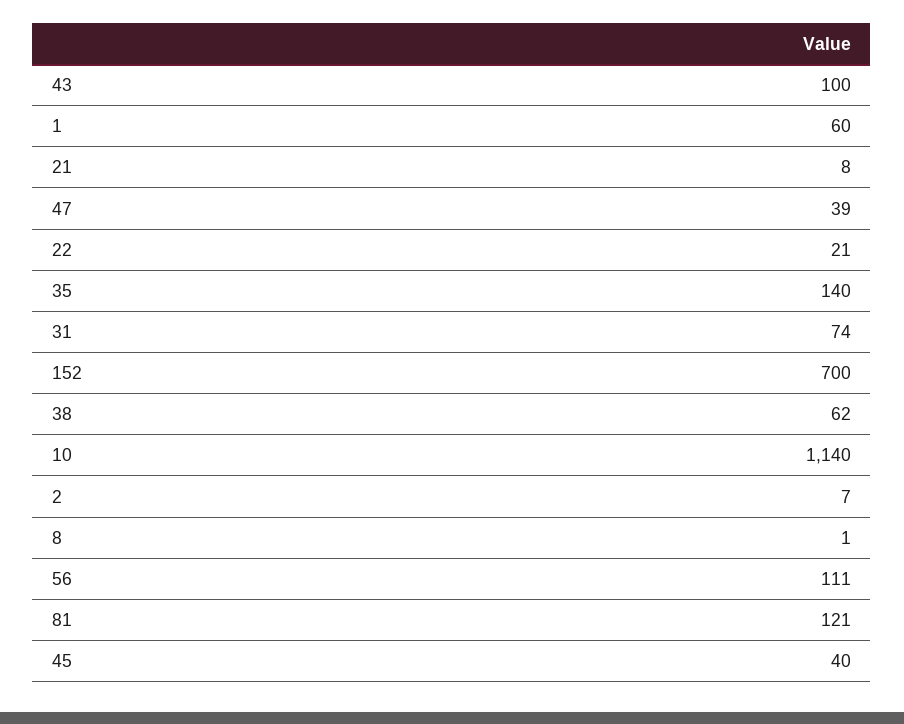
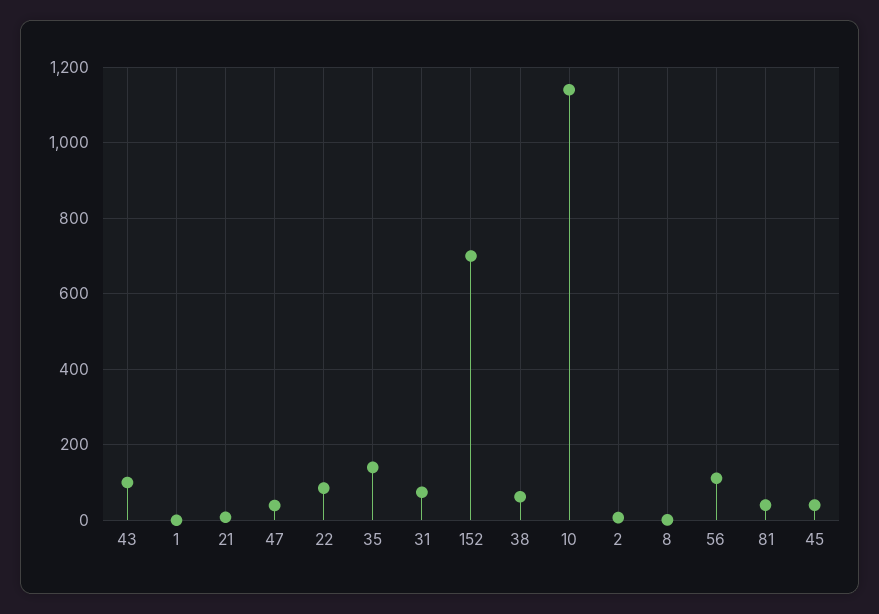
1: 60 -> 0
22: 21 -> 80
81: 121 -> 40

